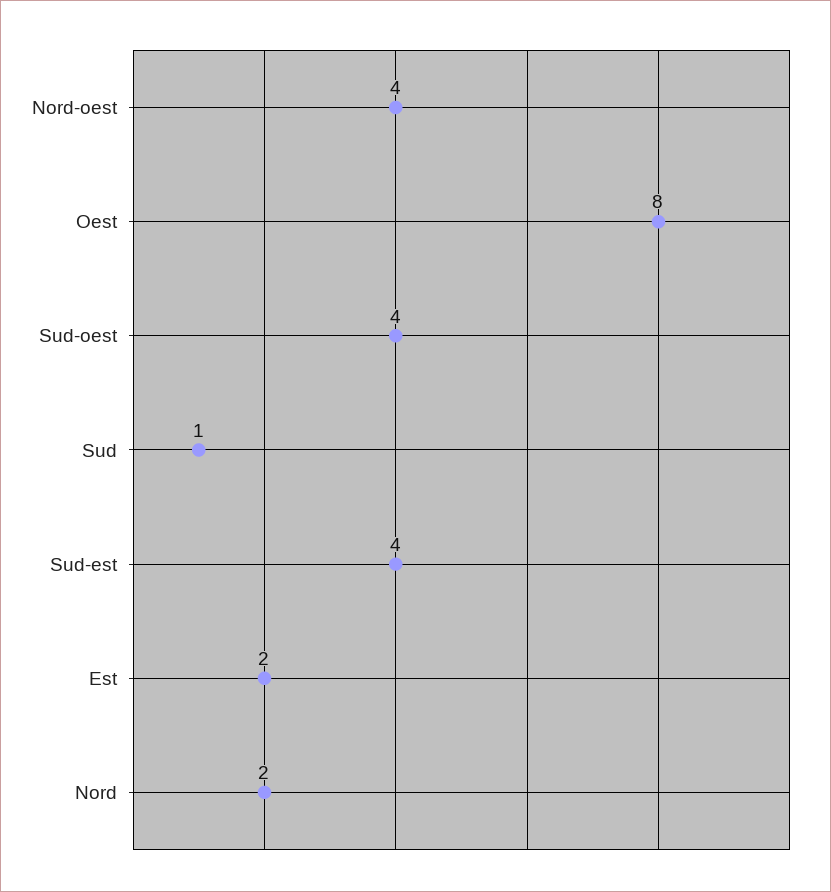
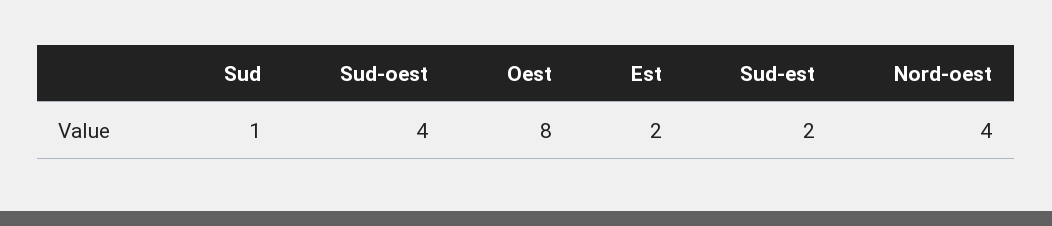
Sud-est: 4 -> 2
Nord: 2 -> none

